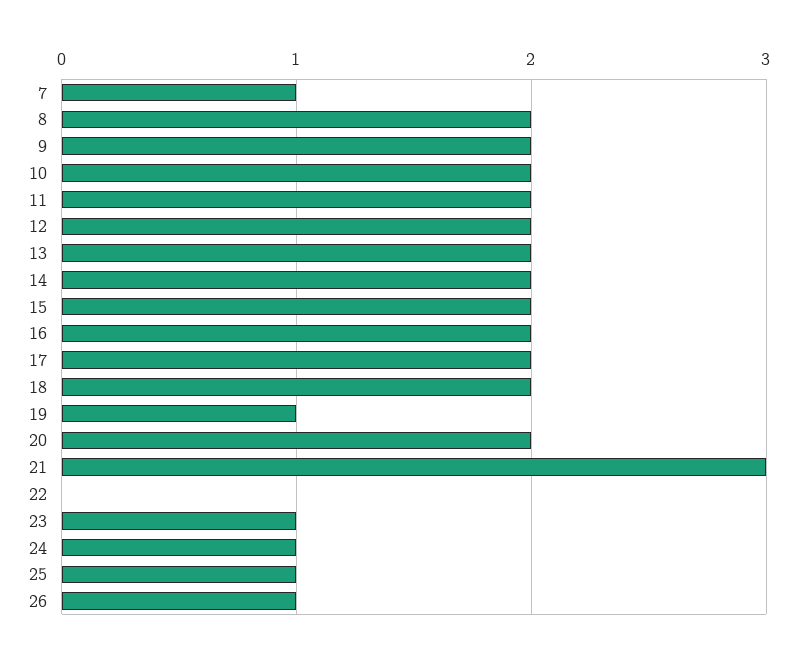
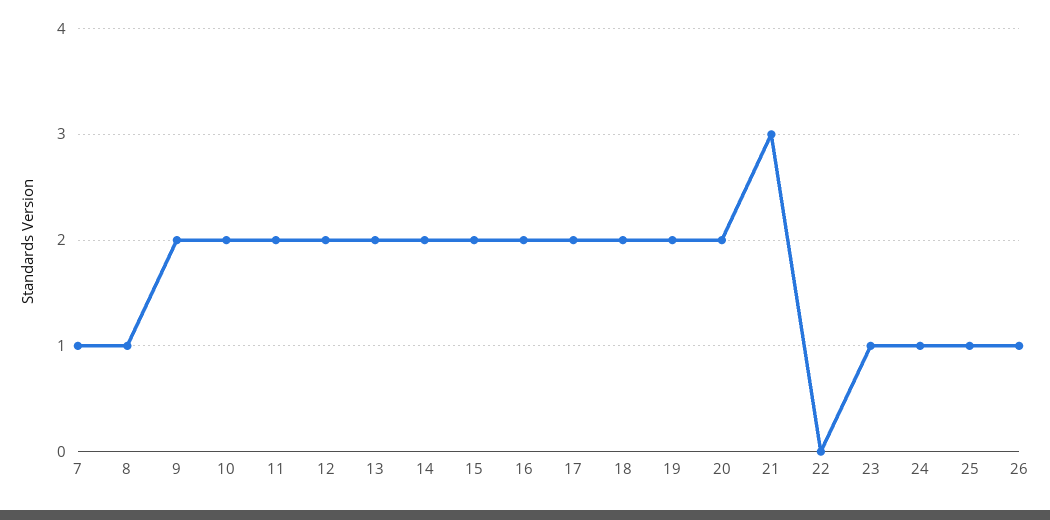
8: 2 -> 1
19: 1 -> 2

